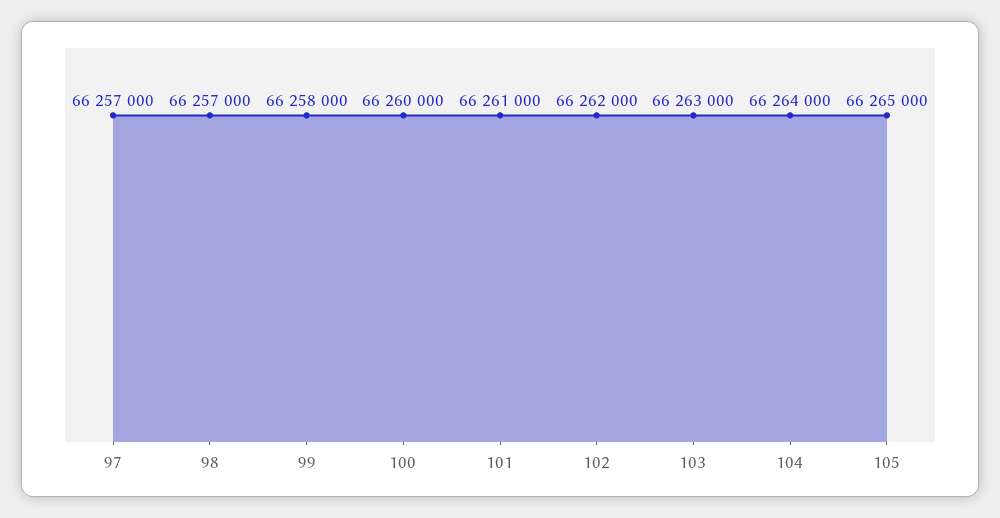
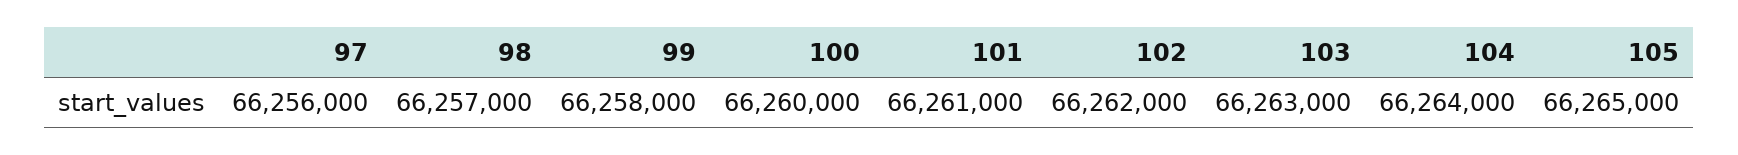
97: 66257000 -> 66256000

